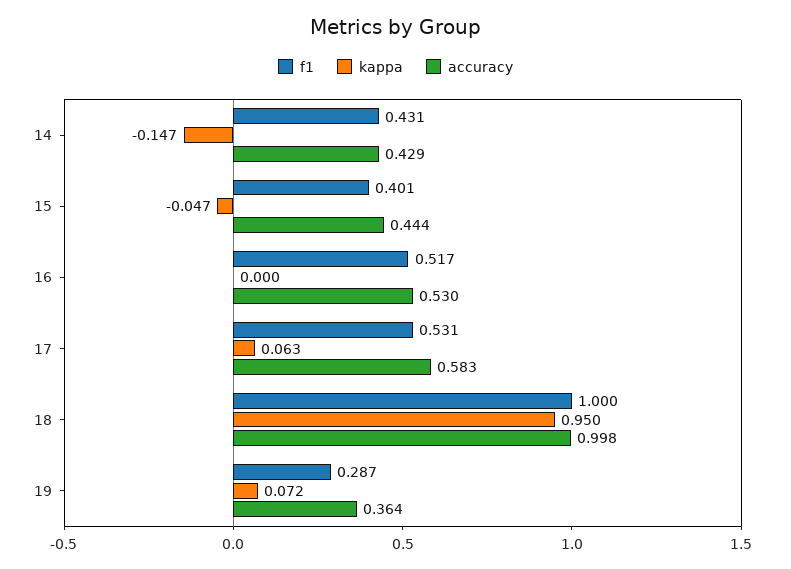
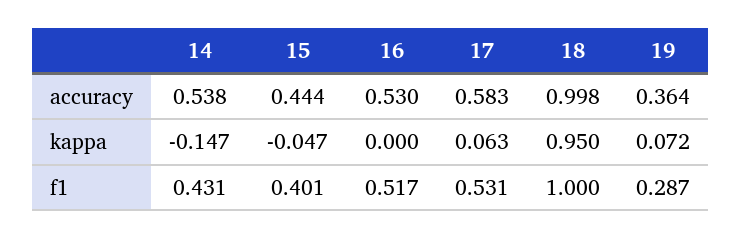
accuracy, 14: 0.429 -> 0.538

